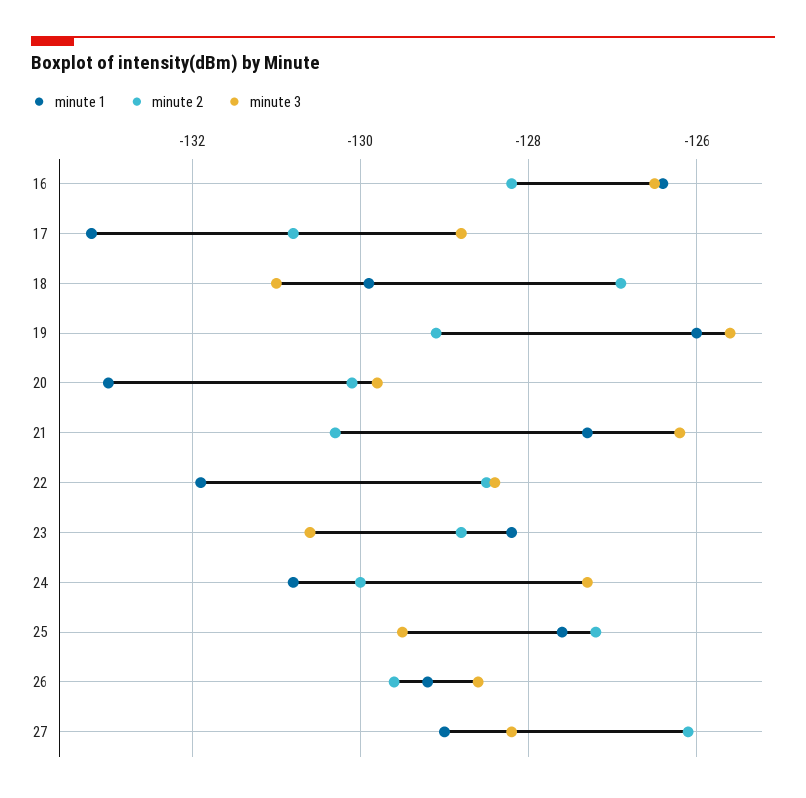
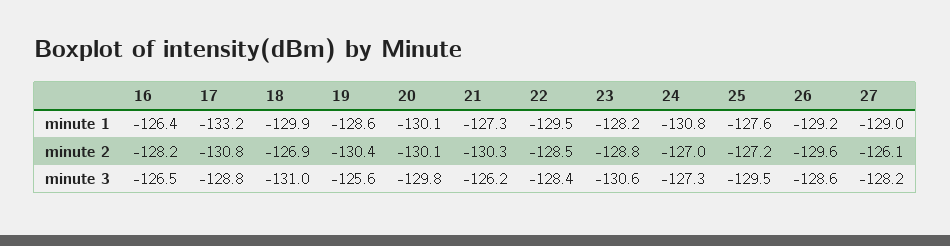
minute 1, 19: -126 -> -128.6
minute 2, 19: -129 -> -130.4
minute 1, 20: -133 -> -130.1
minute 1, 22: -132 -> -129.5
minute 2, 24: -130 -> -127

